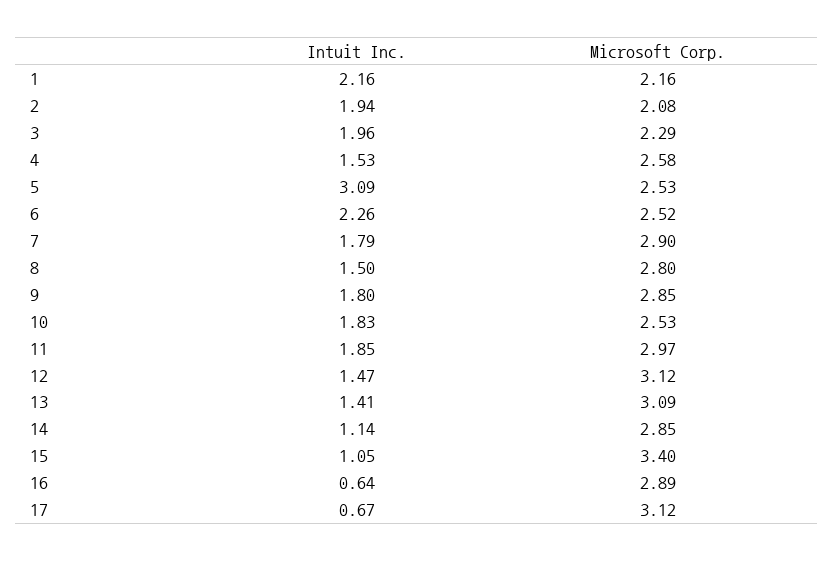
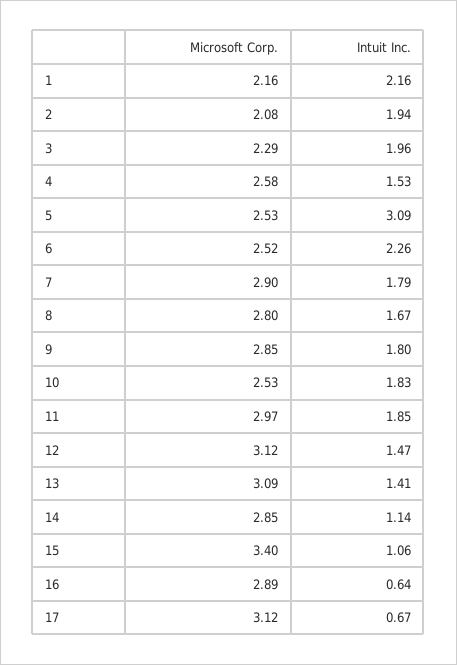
Intuit Inc., 8: 1.5 -> 1.67
Intuit Inc., 15: 1.05 -> 1.06

